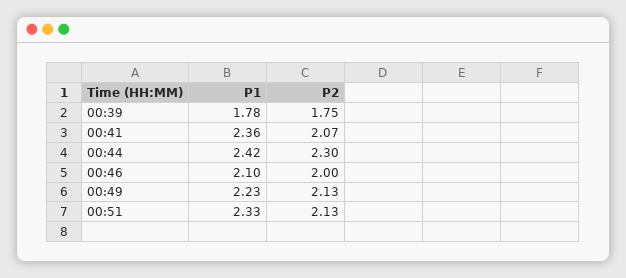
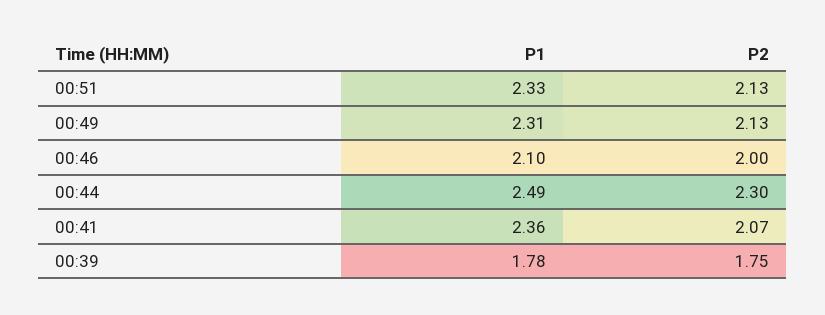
P1, 00:44: 2.42 -> 2.49
P1, 00:49: 2.23 -> 2.31

